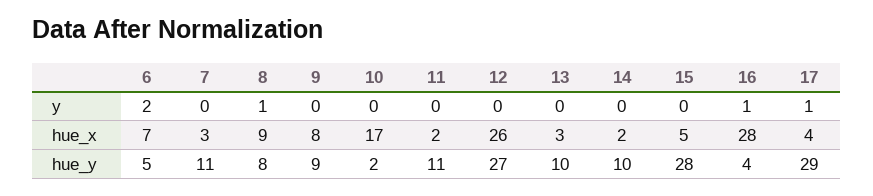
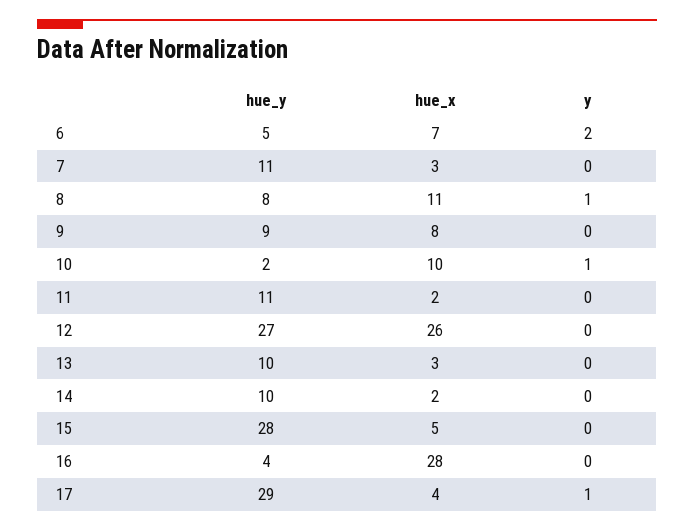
10, y: 0 -> 1
16, y: 1 -> 0
8, hue_x: 9 -> 11
10, hue_x: 17 -> 10

